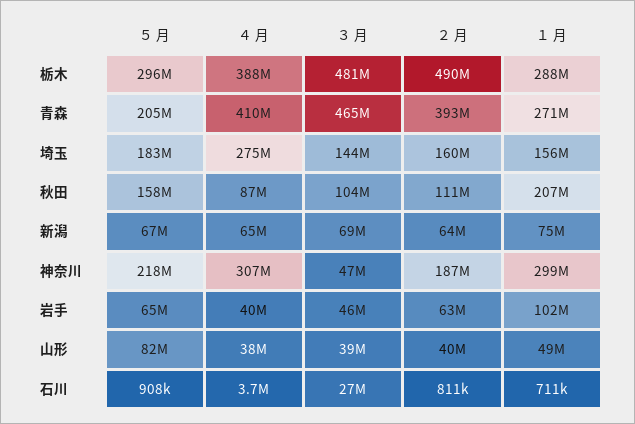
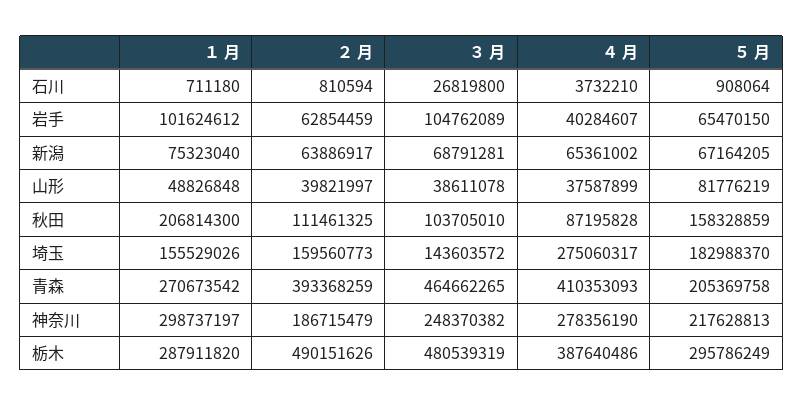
４ 月, 神奈川: 307000000 -> 278356190
３ 月, 神奈川: 47000000 -> 248370382
３ 月, 岩手: 46000000 -> 104762089

